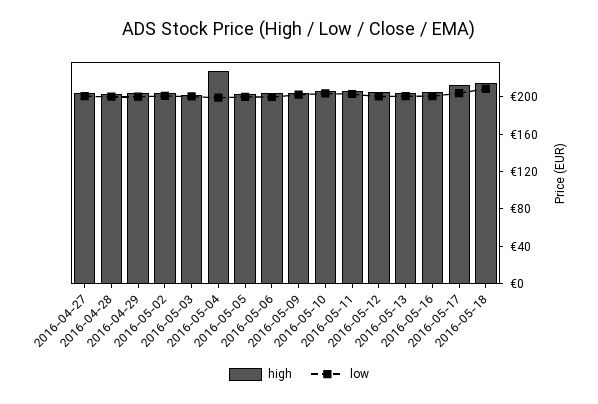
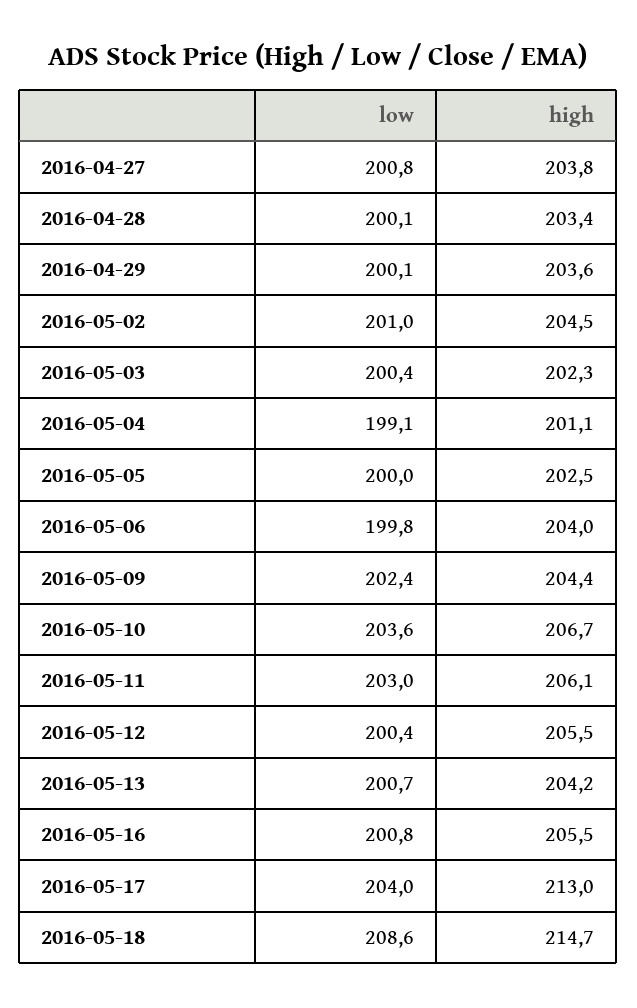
high, 2016-05-04: 230 -> 201.1

